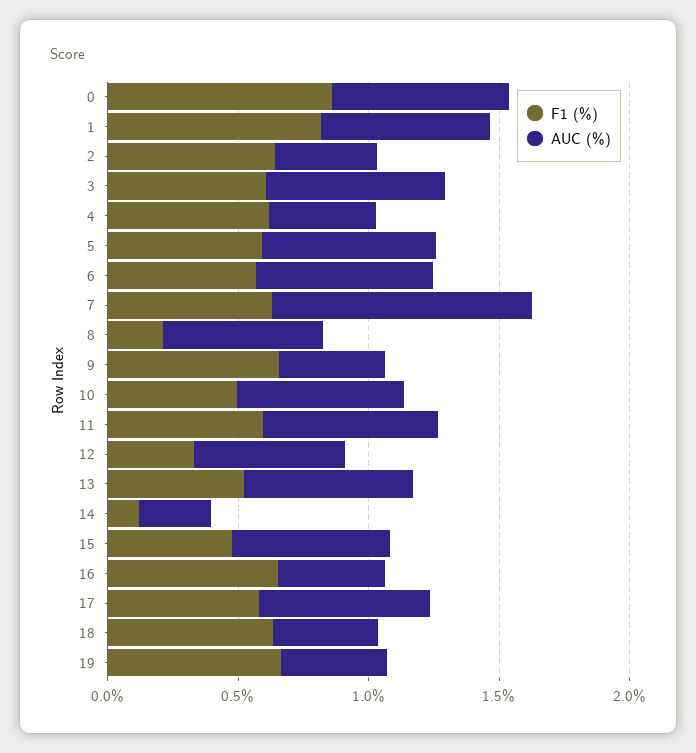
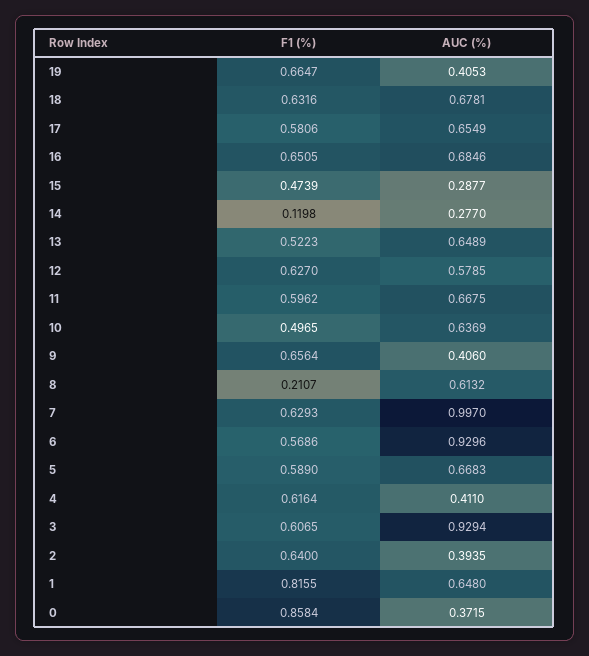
AUC (%), 0: 0.7 -> 0.3715
AUC (%), 3: 0.7 -> 0.9294
AUC (%), 6: 0.7 -> 0.9296
F1 (%), 12: 0.3 -> 0.627
AUC (%), 15: 0.6 -> 0.2877
AUC (%), 16: 0.4 -> 0.6846
AUC (%), 18: 0.4 -> 0.6781

